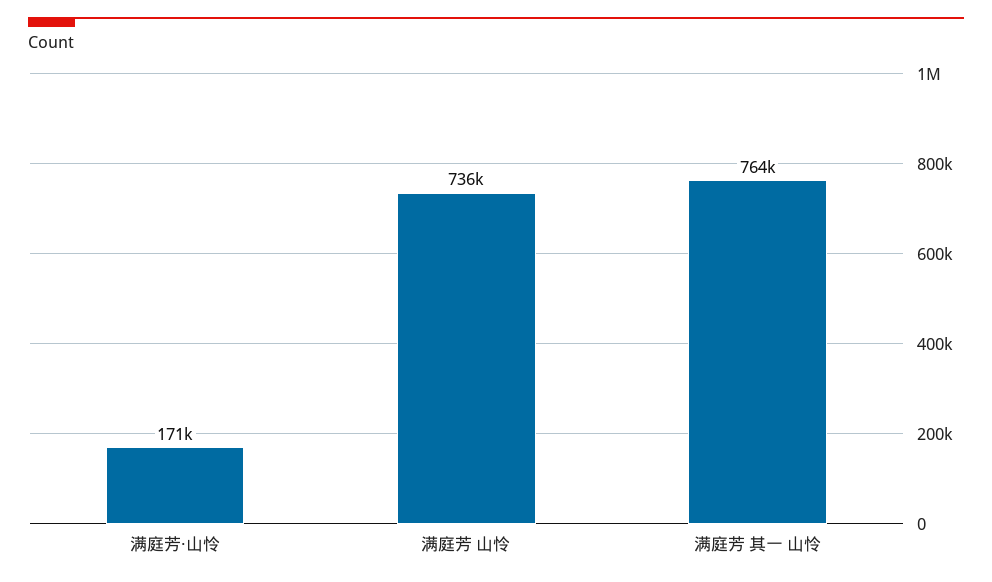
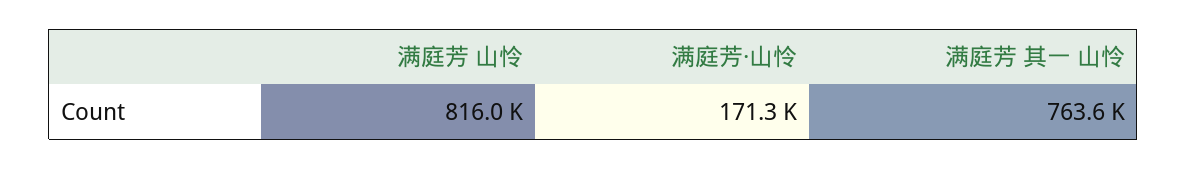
满庭芳 山怜: 736000 -> 816000

